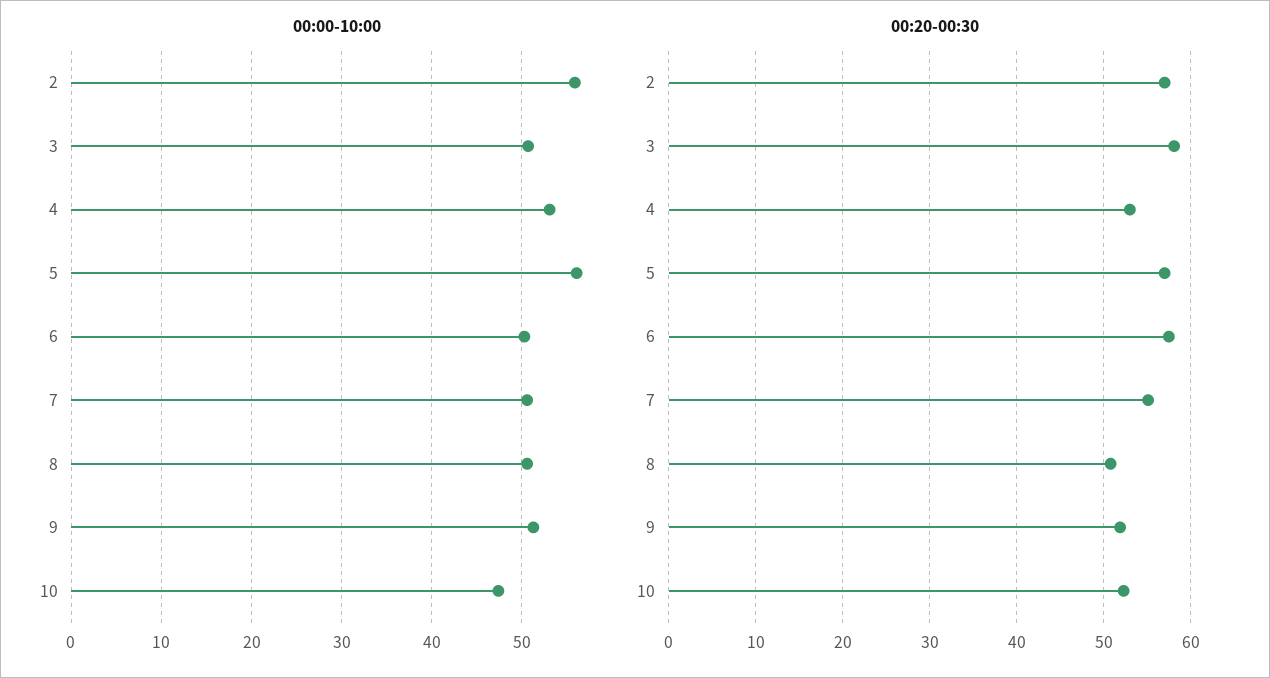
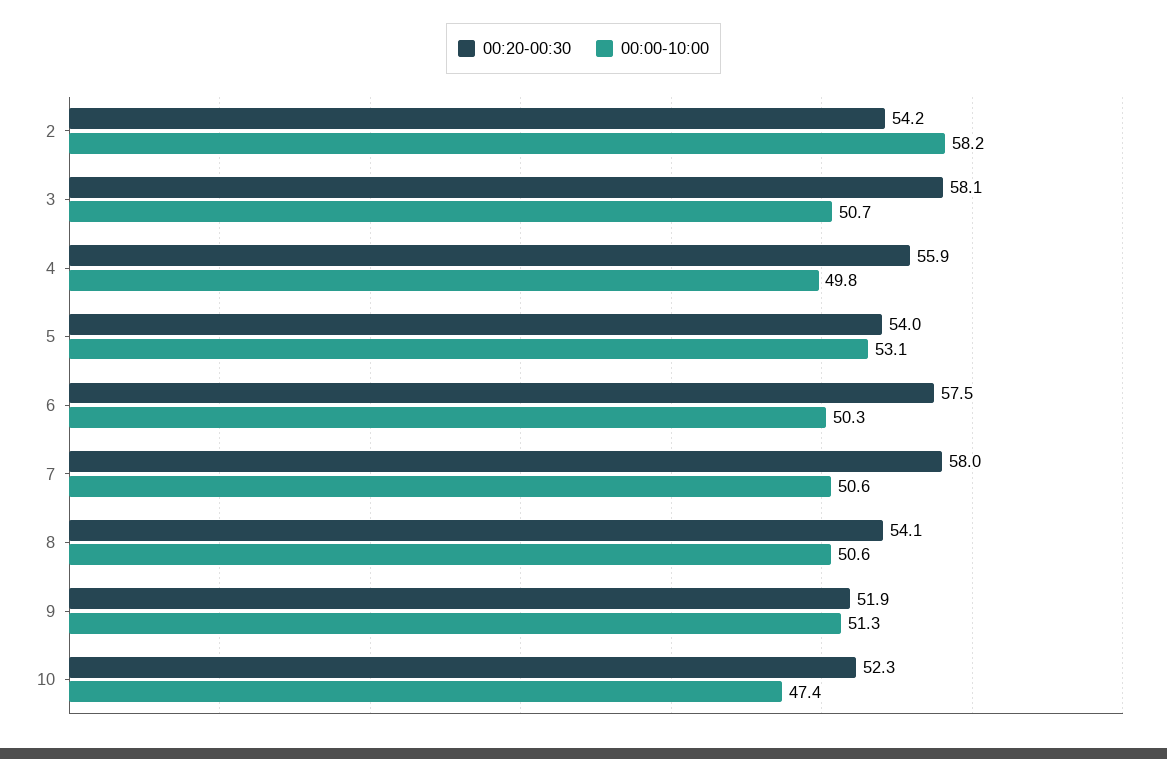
00:00-10:00, 2: 56 -> 58.2
00:00-10:00, 4: 53 -> 49.8
00:00-10:00, 5: 56 -> 53.1
00:20-00:30, 2: 57 -> 54.2
00:20-00:30, 4: 53 -> 55.9
00:20-00:30, 5: 57 -> 54
00:20-00:30, 7: 55 -> 58
00:20-00:30, 8: 51 -> 54.1

